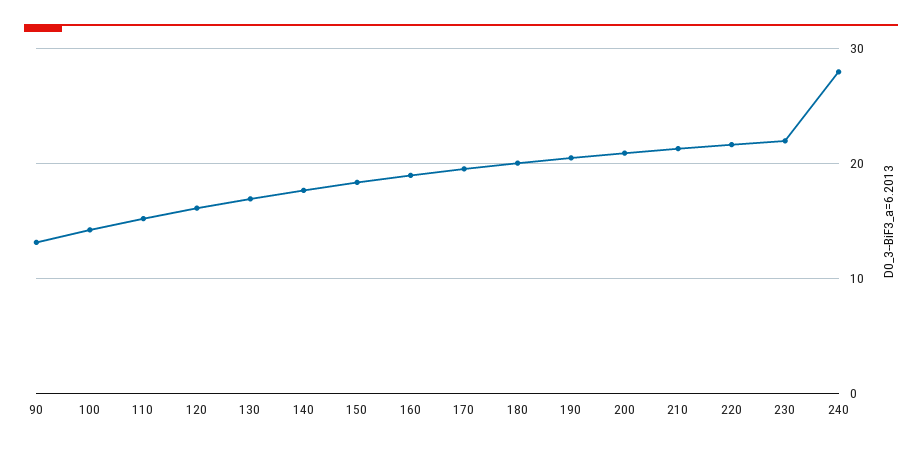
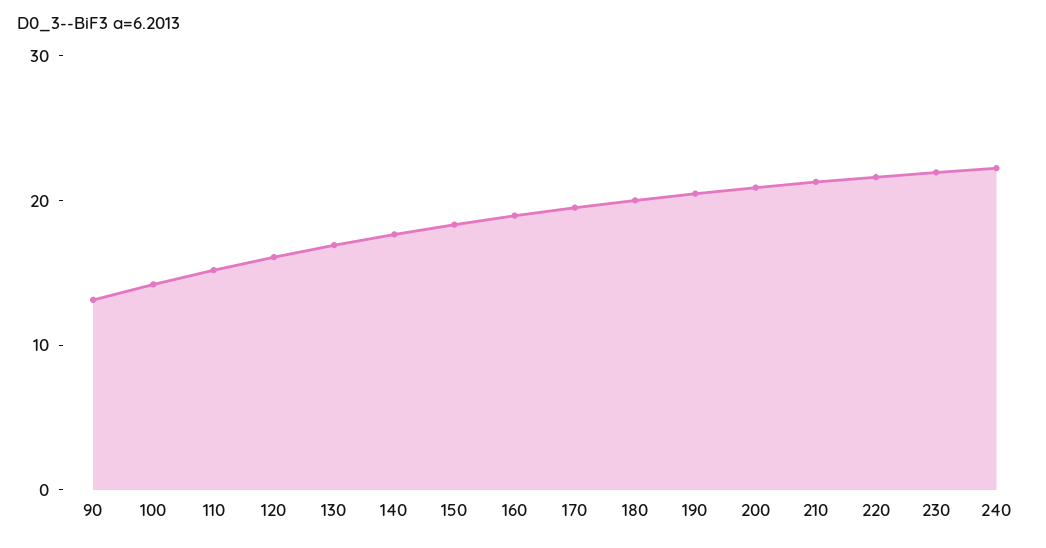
240: 28 -> 22

